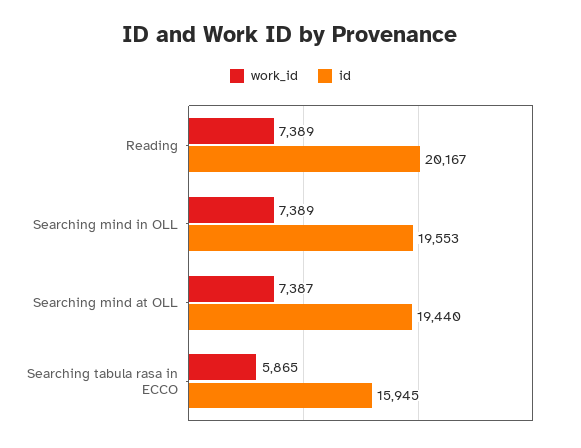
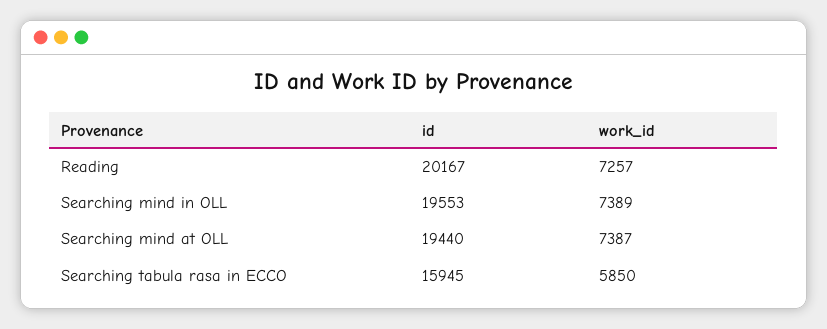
work_id, Reading: 7389 -> 7257
work_id, Searching tabula rasa in ECCO: 5865 -> 5850

